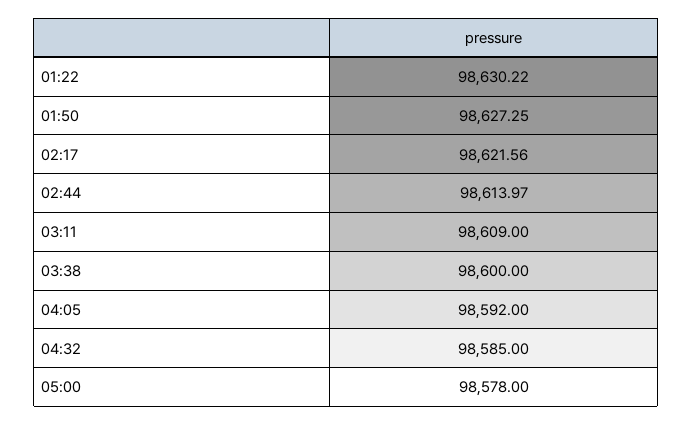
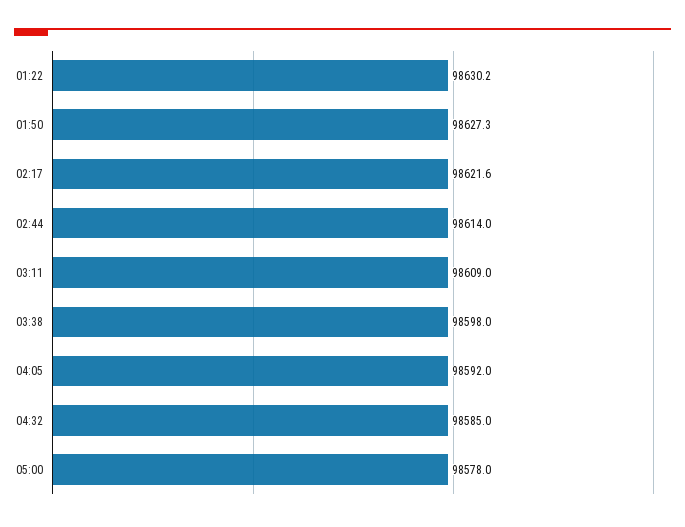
03:38: 98600 -> 98598

